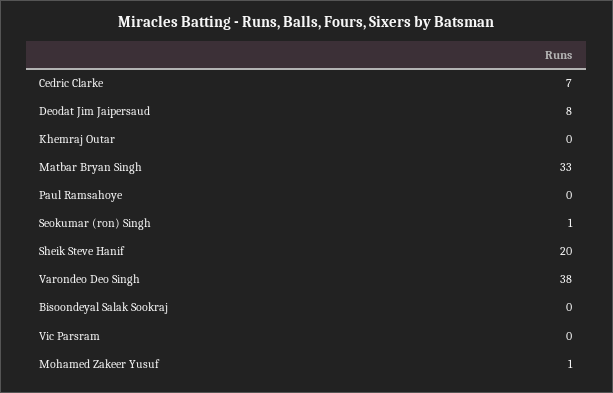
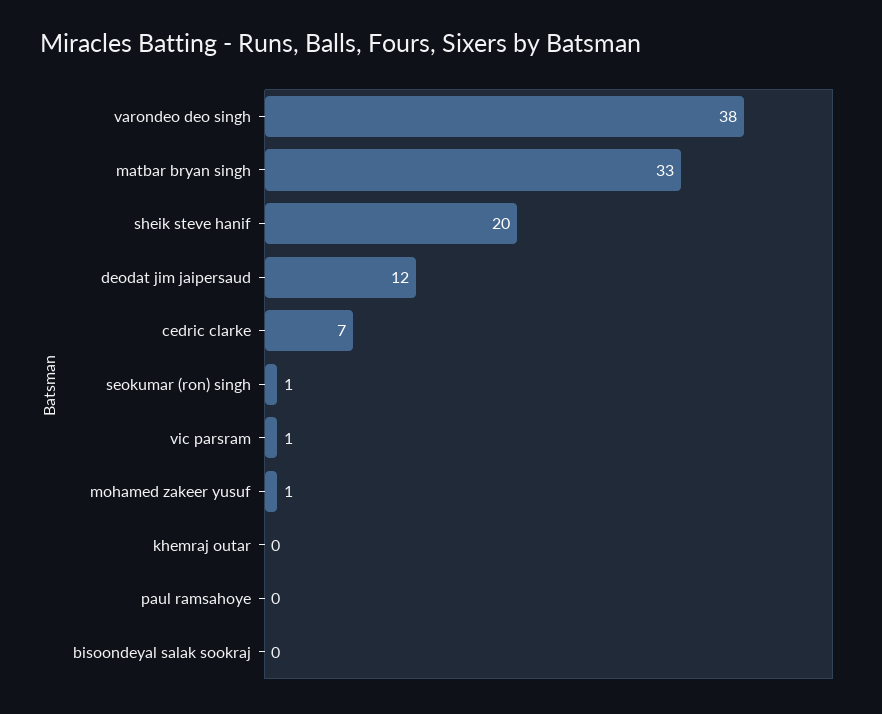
Deodat Jim Jaipersaud: 8 -> 12
Vic Parsram: 0 -> 1

